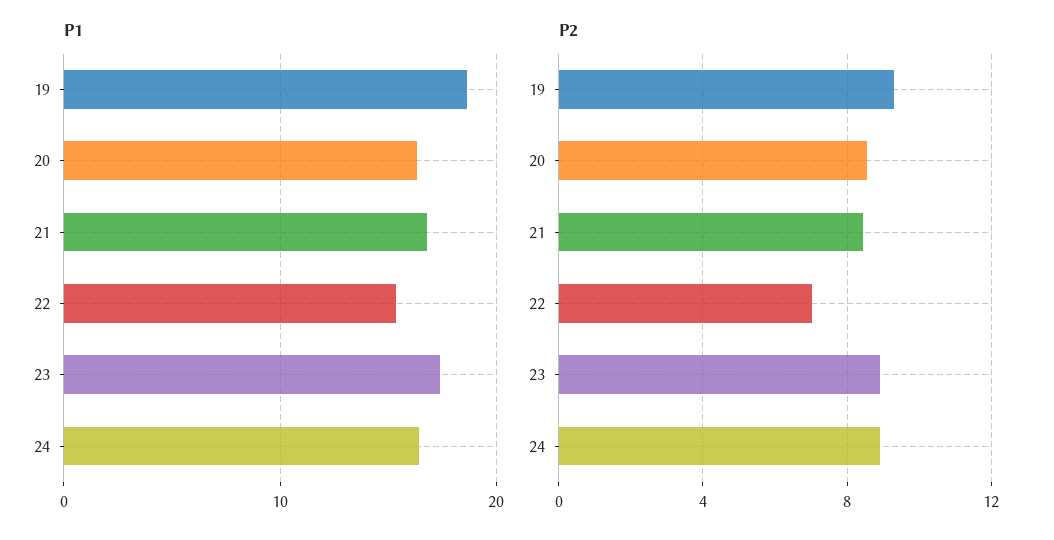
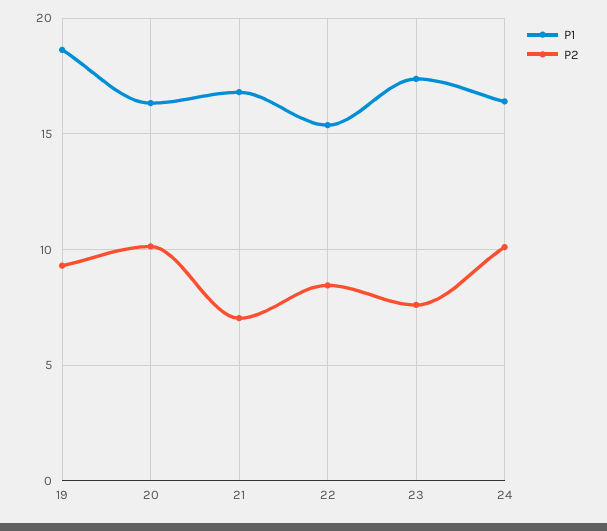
P2, 20: 8.5 -> 10
P2, 21: 8.5 -> 7
P2, 22: 7 -> 8.5
P2, 23: 9 -> 7.5
P2, 24: 9 -> 10

